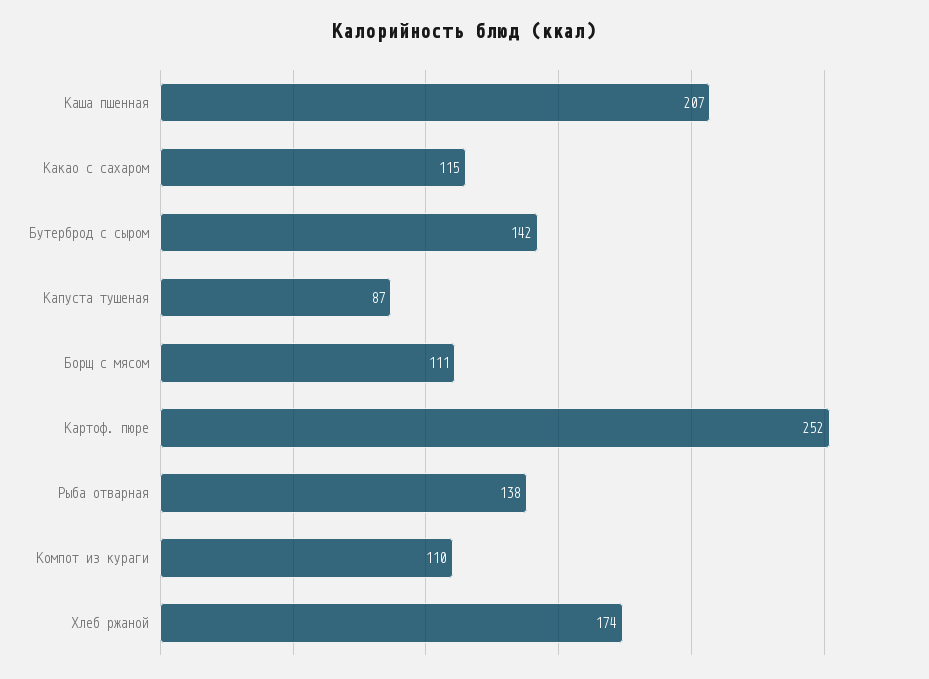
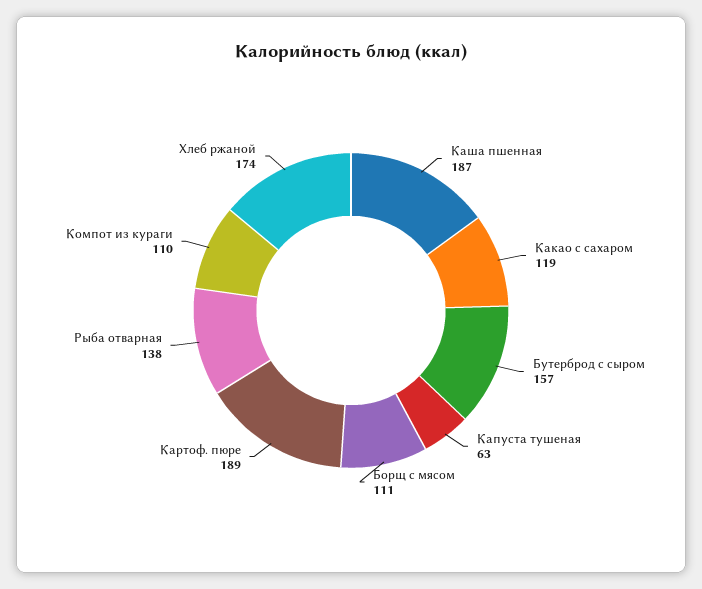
Каша пшенная: 207 -> 187
Какао с сахаром: 115 -> 119
Бутерброд с сыром: 142 -> 157
Капуста тушеная: 87 -> 63
Картоф. пюре: 252 -> 189

